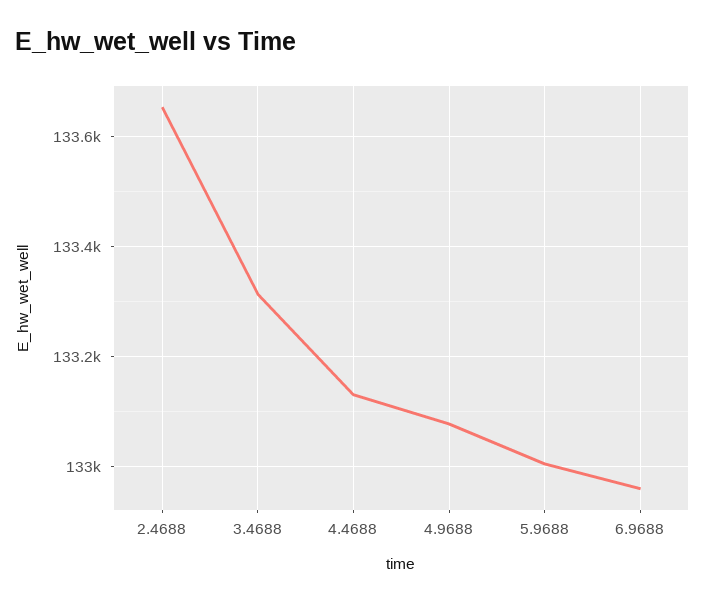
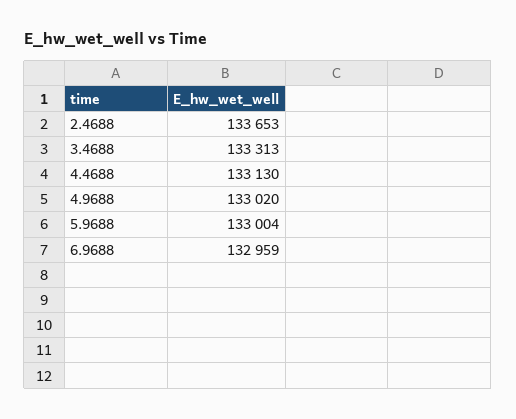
4.9688: 133080 -> 133020

